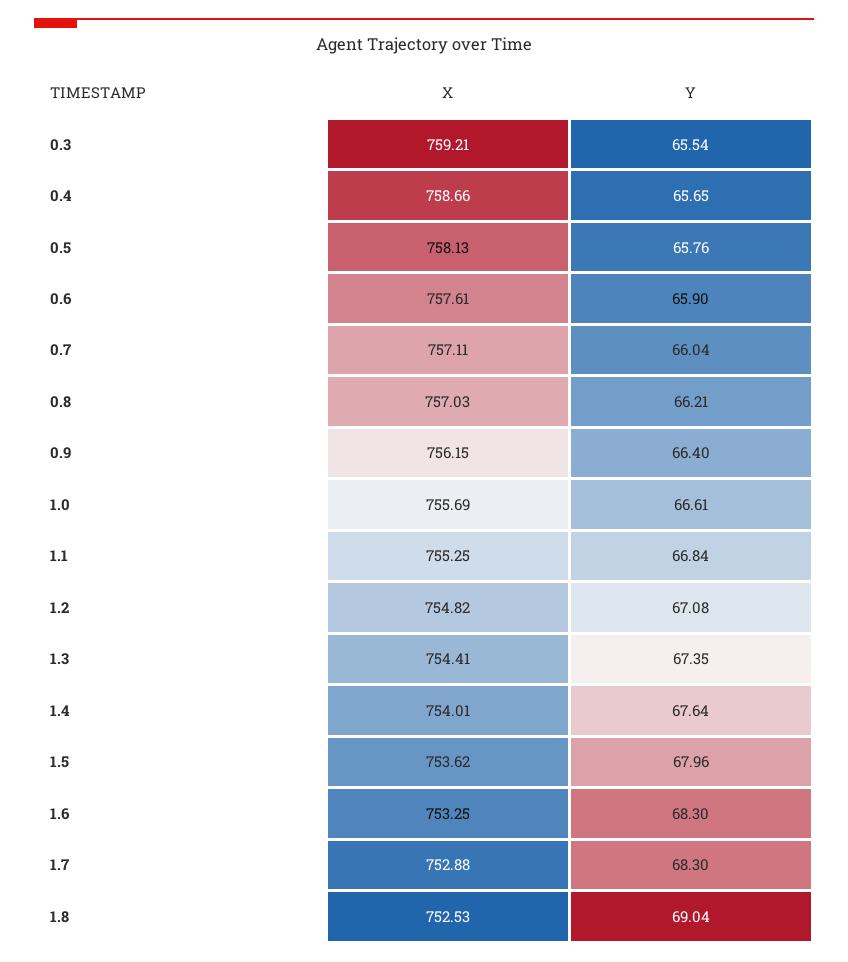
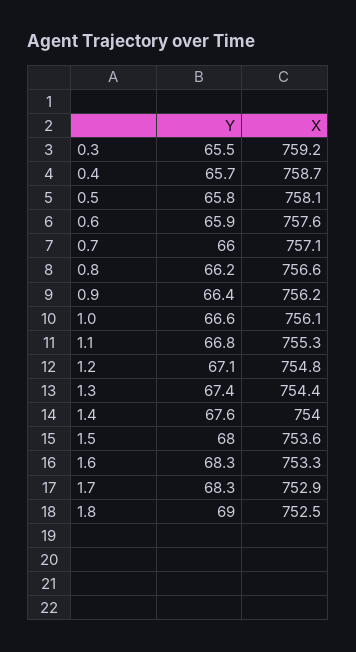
X, 0.8: 757.03 -> 756.6
X, 1.0: 755.69 -> 756.1

